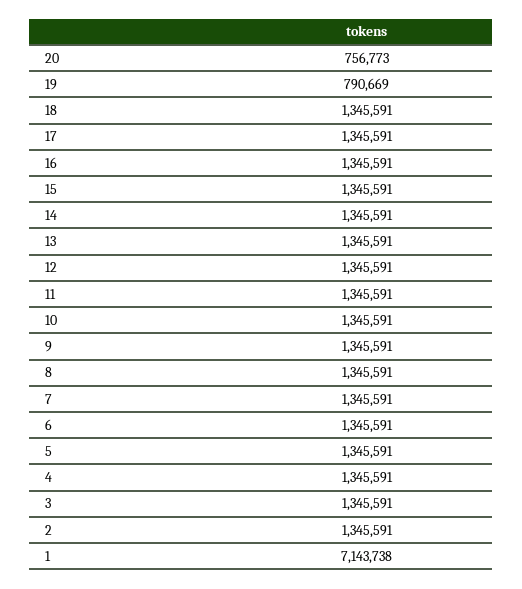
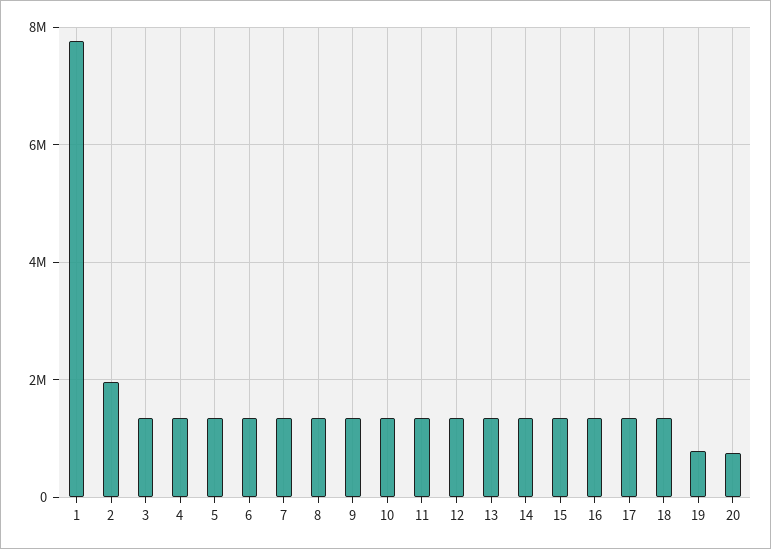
2: 1345591 -> 2000000
1: 7143738 -> 7800000

